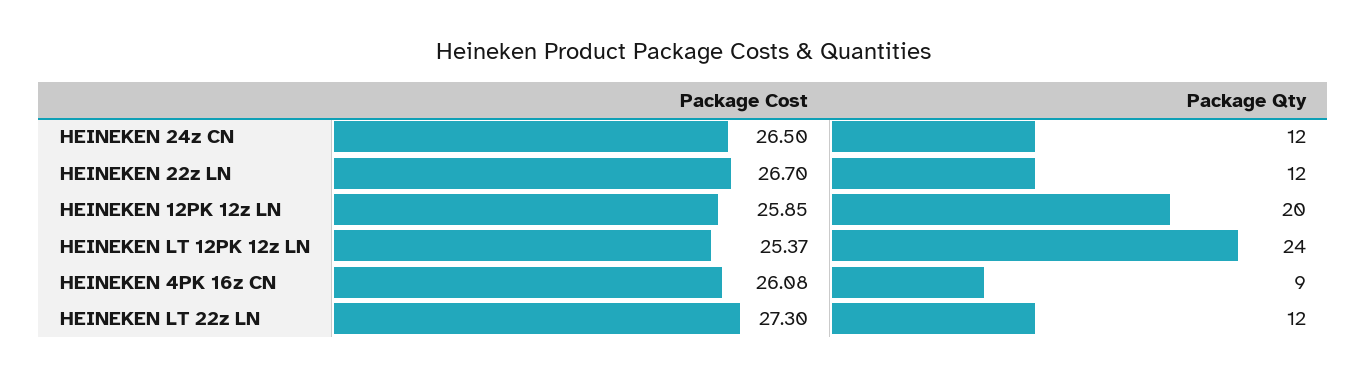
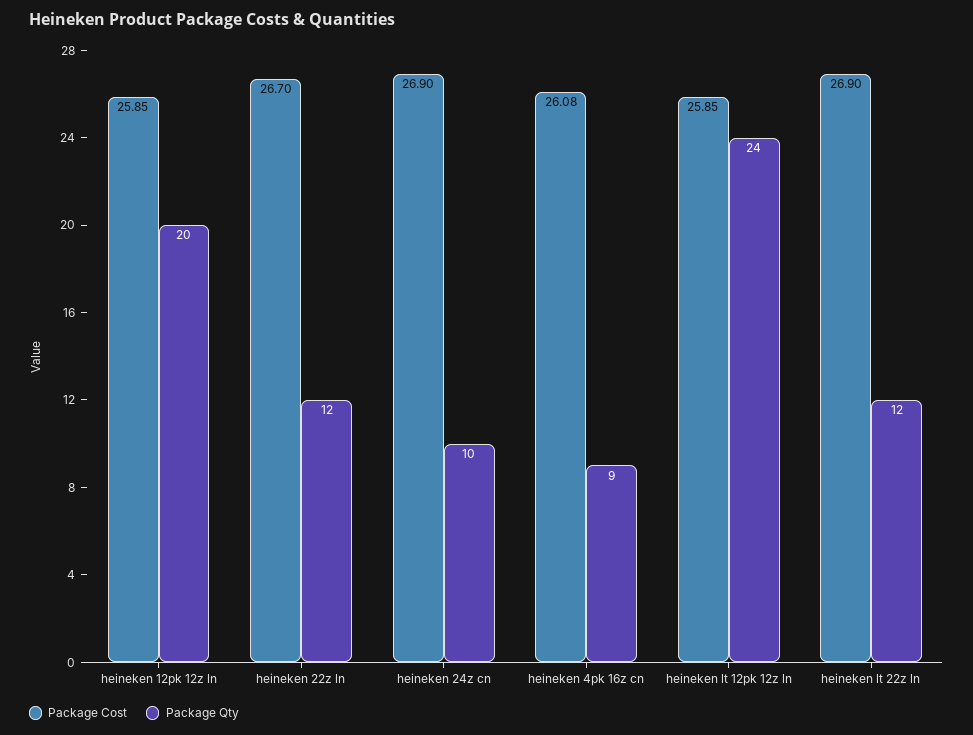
Package Cost, HEINEKEN 24z CN: 26.5 -> 26.9
Package Qty, HEINEKEN 24z CN: 12 -> 10
Package Cost, HEINEKEN LT 12PK 12z LN: 25.37 -> 25.85
Package Cost, HEINEKEN LT 22z LN: 27.3 -> 26.9

